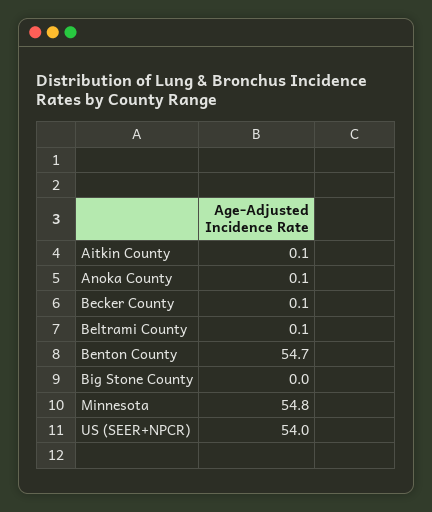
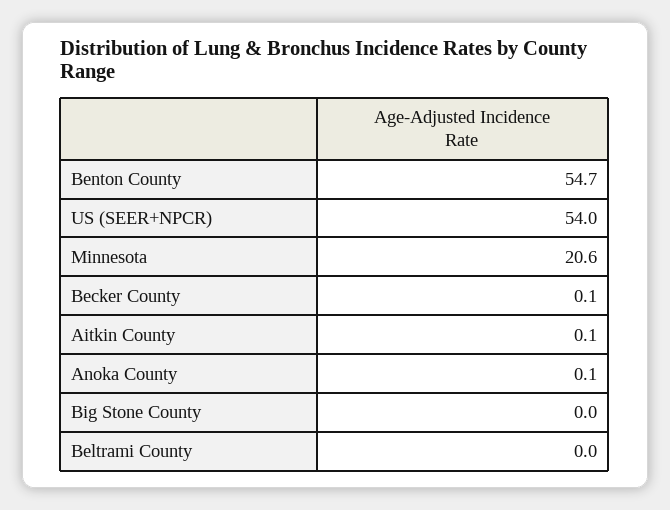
Beltrami County: 0.1 -> 0
Minnesota: 54.8 -> 20.6

